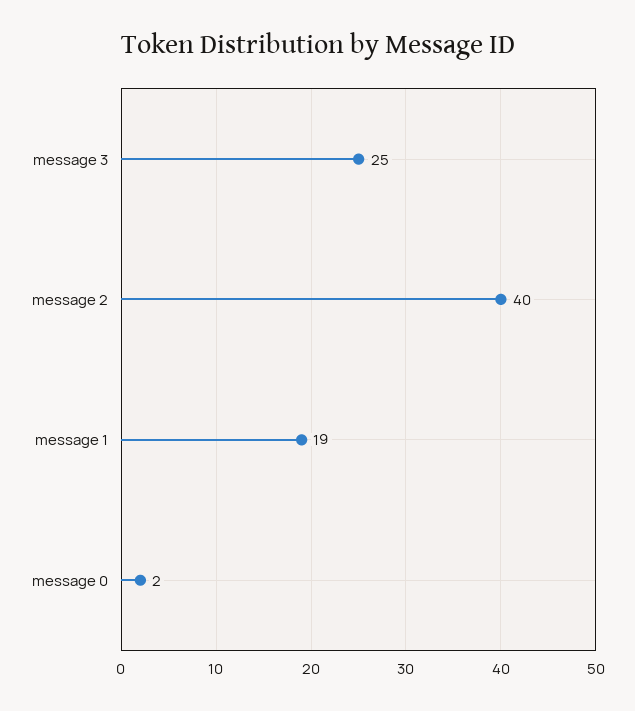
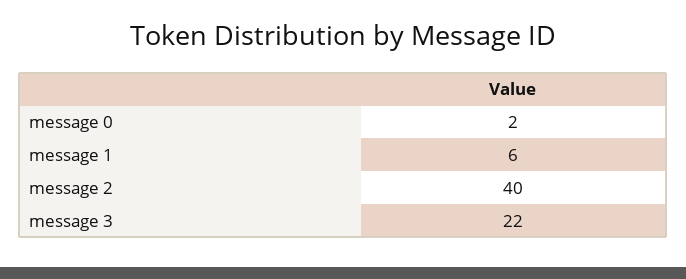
message 3: 25 -> 22
message 1: 19 -> 6

